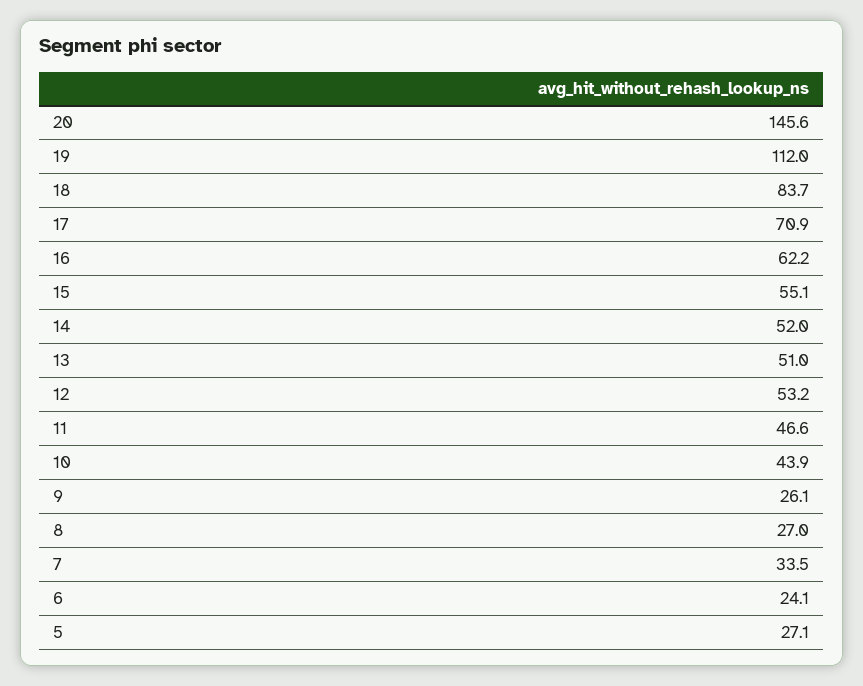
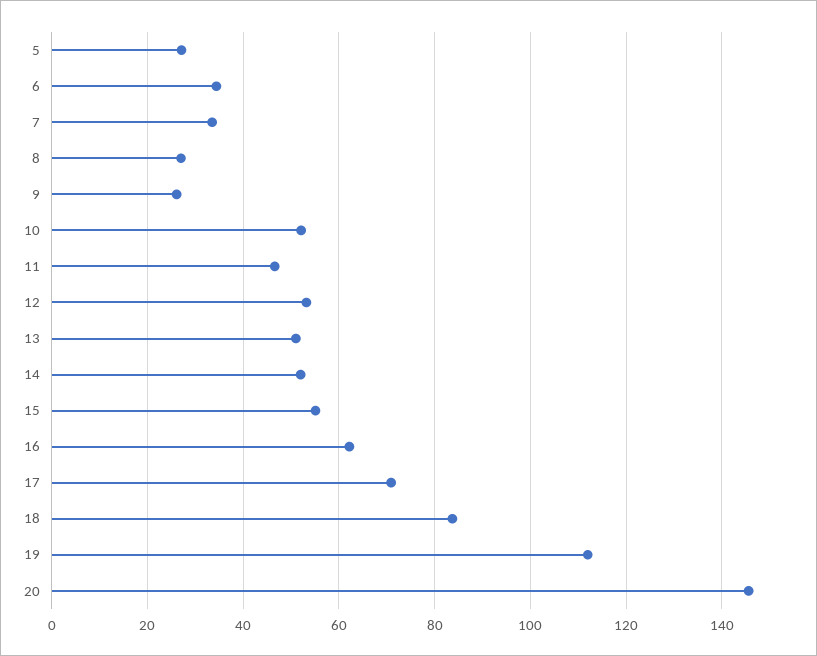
10: 43.9 -> 52
6: 24.1 -> 34

